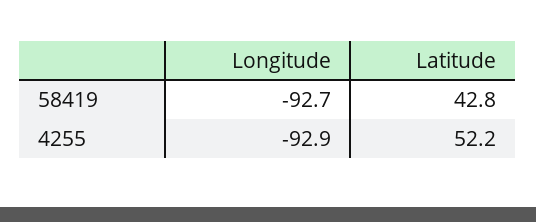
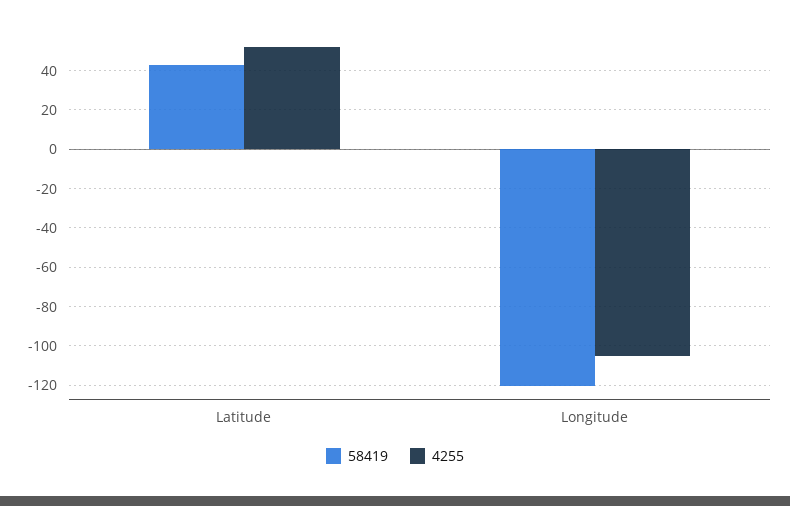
58419, Longitude: -92.7 -> -120
4255, Longitude: -92.9 -> -105

